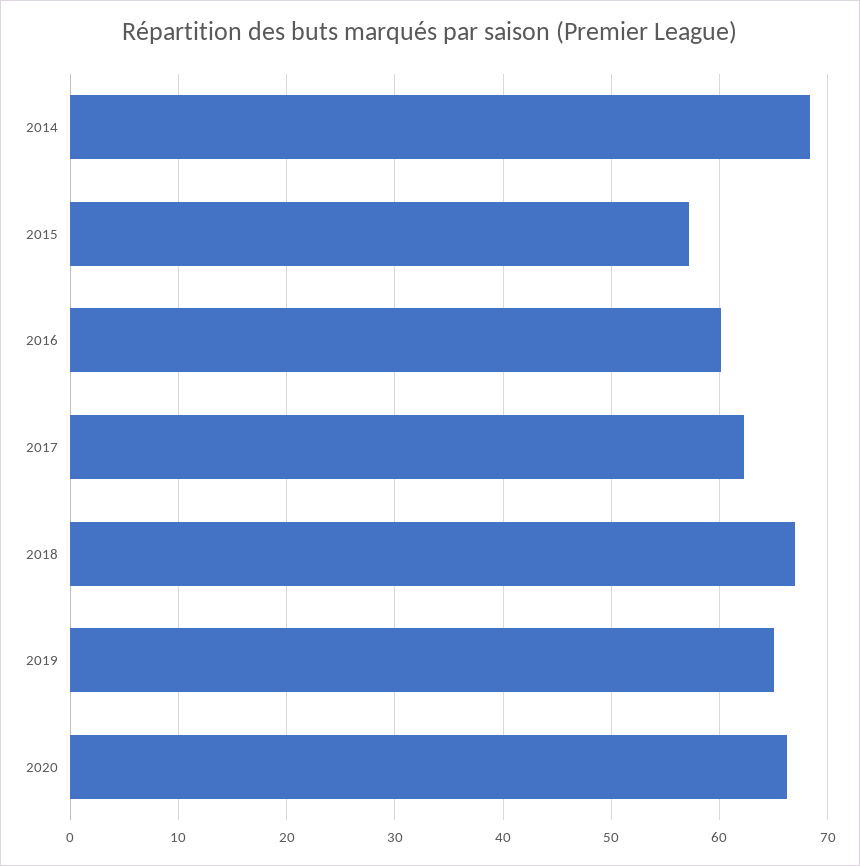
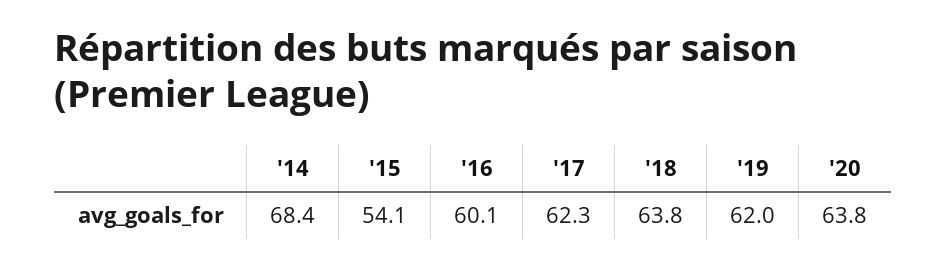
2015: 57 -> 54.1
2018: 67 -> 63.8
2019: 65 -> 62
2020: 66 -> 63.8

